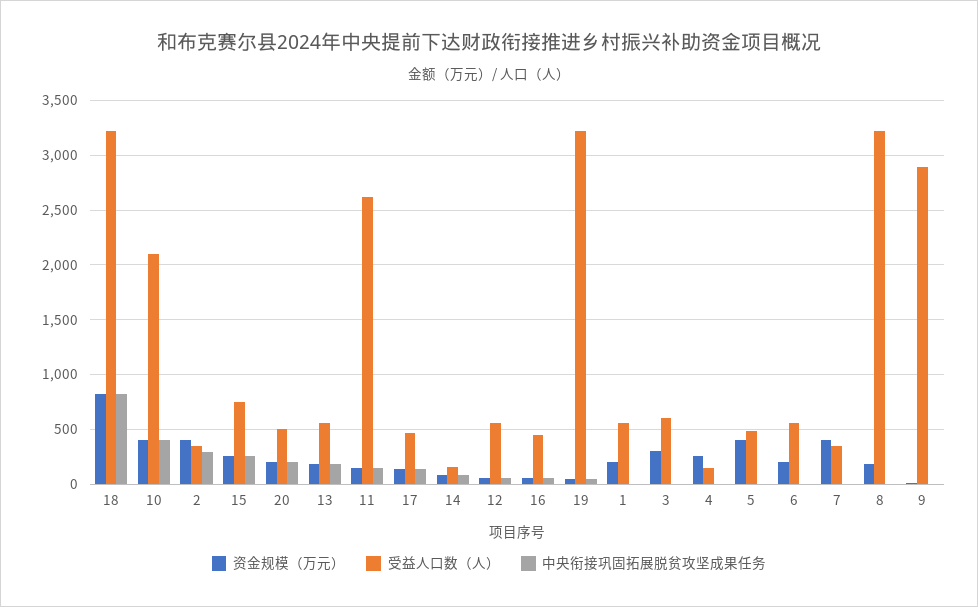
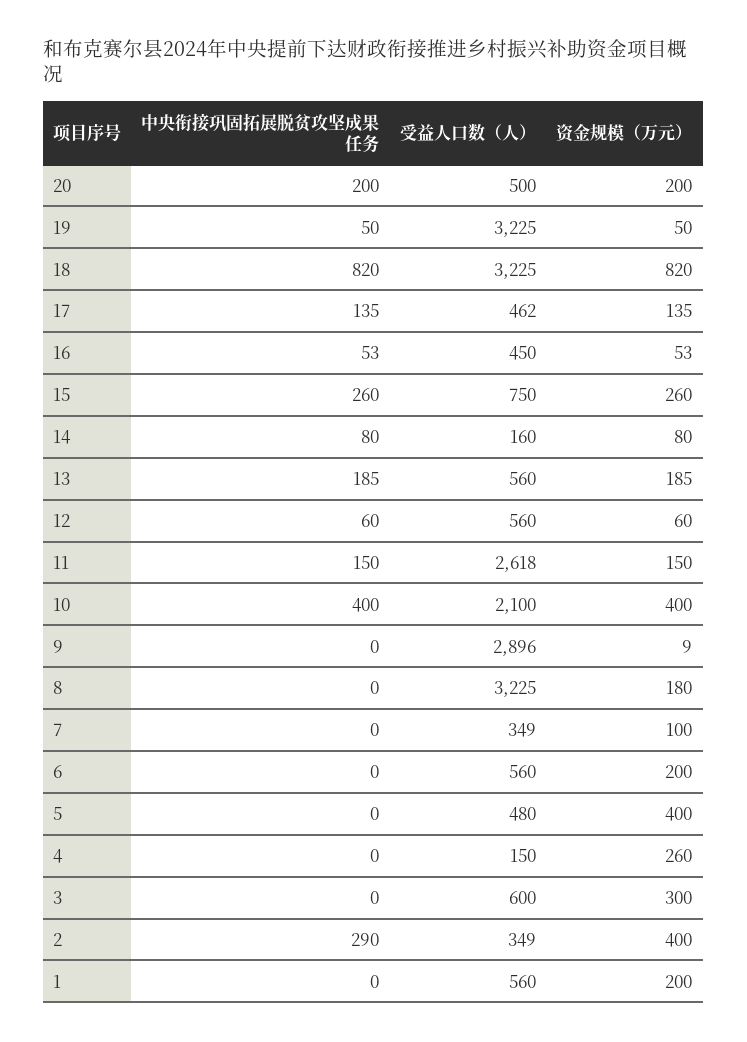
资金规模（万元）, 7: 400 -> 100

